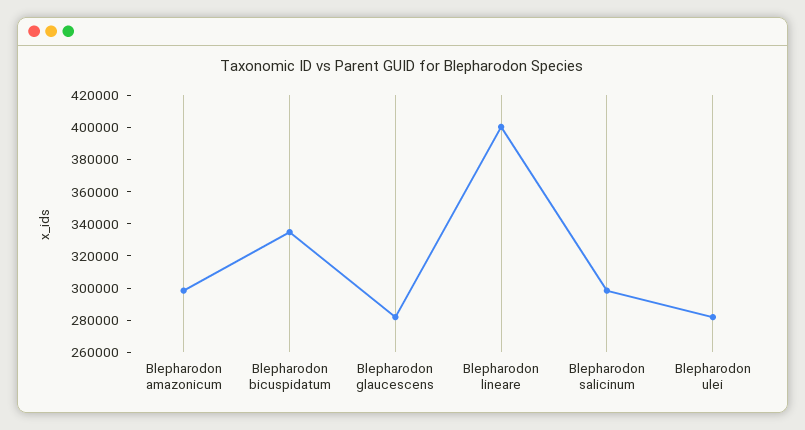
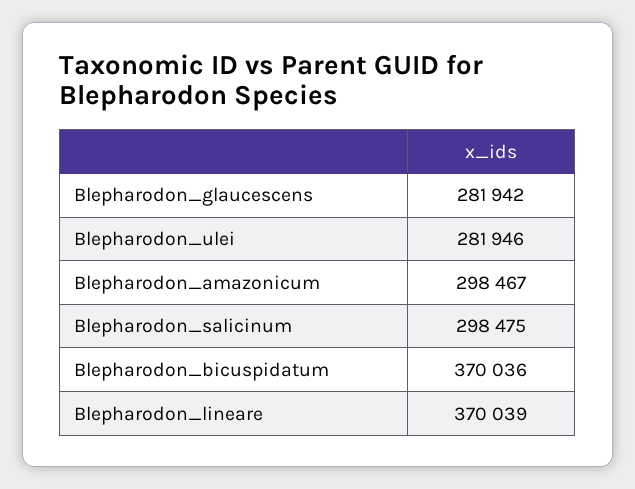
Blepharodon bicuspidatum: 335000 -> 370036
Blepharodon lineare: 400000 -> 370039

